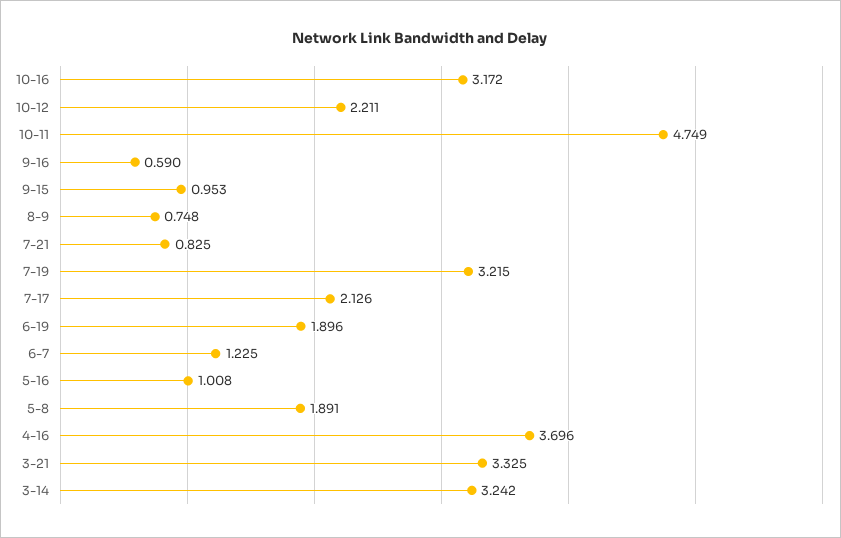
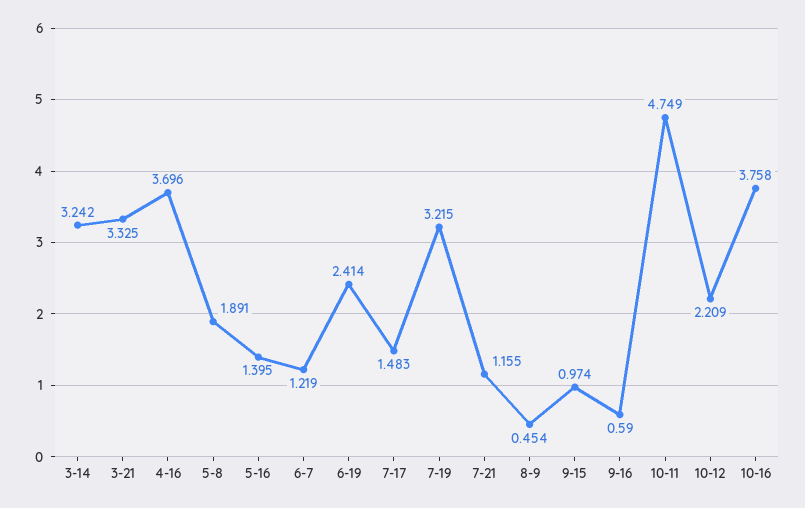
10-16: 3.172 -> 3.758
10-12: 2.211 -> 2.209
9-15: 0.953 -> 0.974
8-9: 0.748 -> 0.454
7-21: 0.825 -> 1.155
7-17: 2.126 -> 1.483
6-19: 1.896 -> 2.414
6-7: 1.225 -> 1.219
5-16: 1.008 -> 1.395

